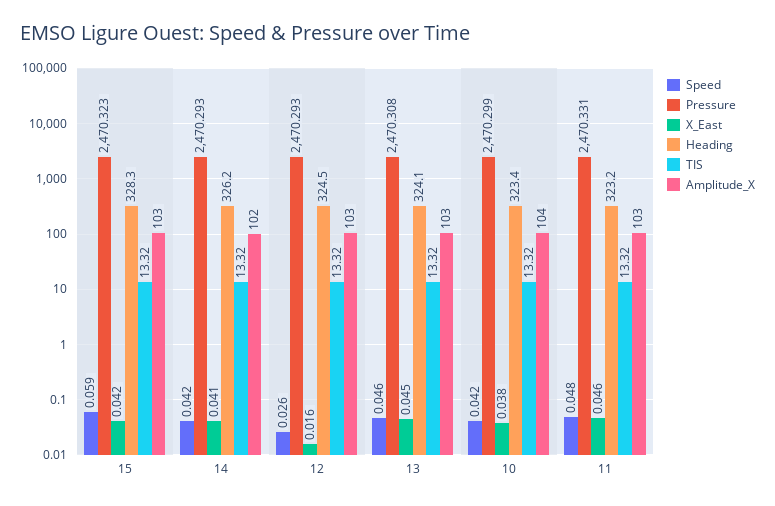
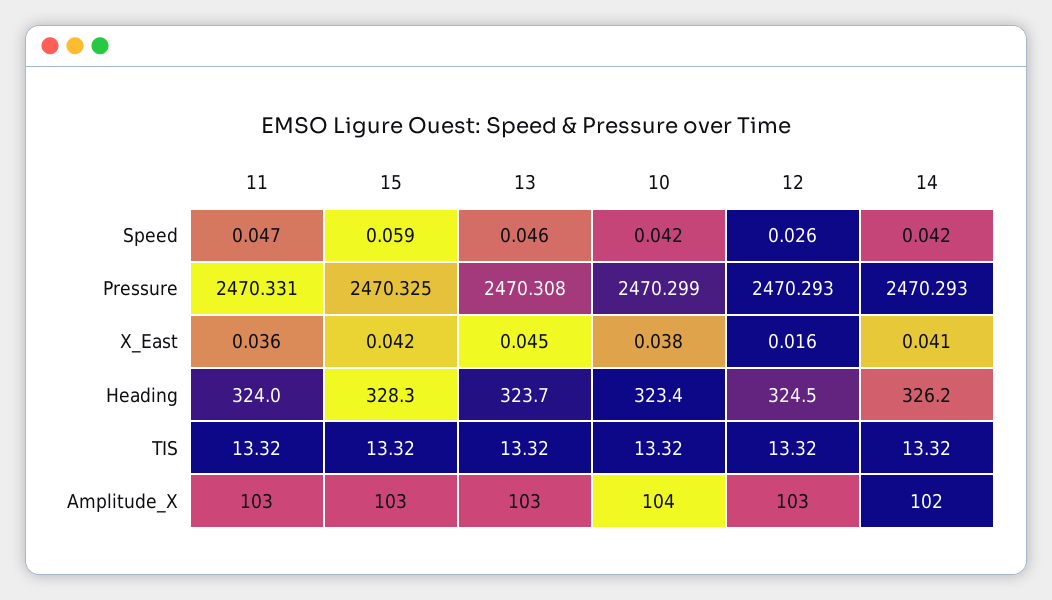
Pressure, 15: 2470.323 -> 2470.325
Heading, 13: 324.1 -> 323.7
Speed, 11: 0.048 -> 0.047
X_East, 11: 0.046 -> 0.036
Heading, 11: 323.2 -> 324

